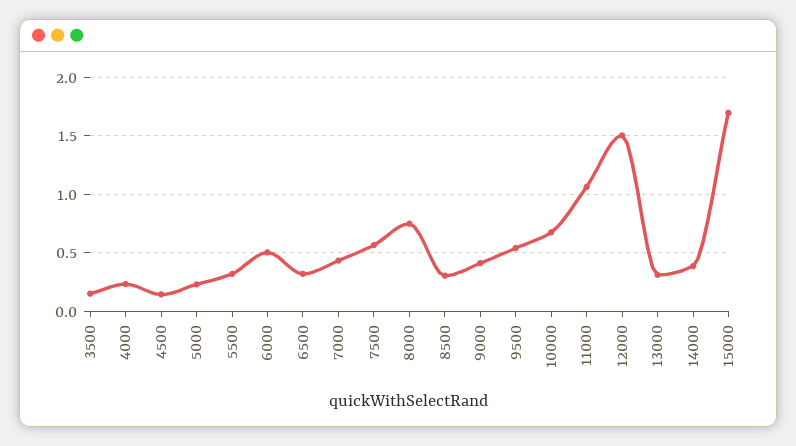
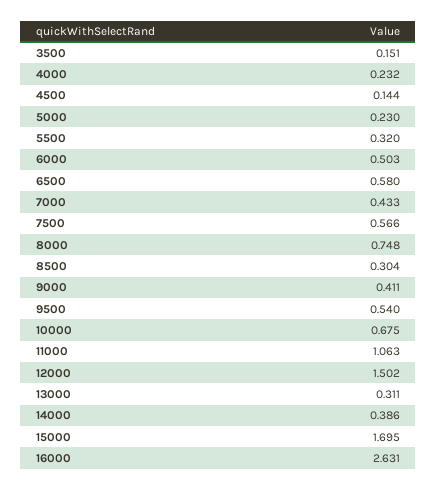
6500: 0.3 -> 0.58
16000: none -> 2.631

